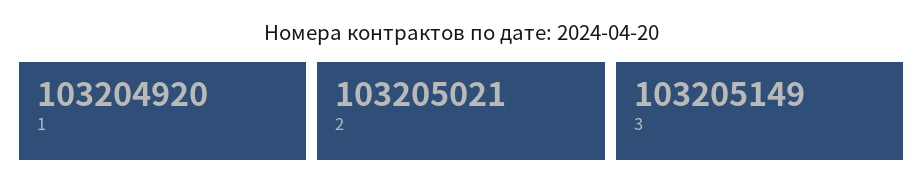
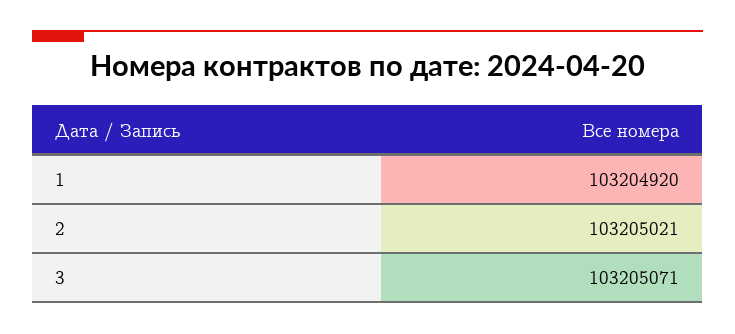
3: 103205149 -> 103205071

